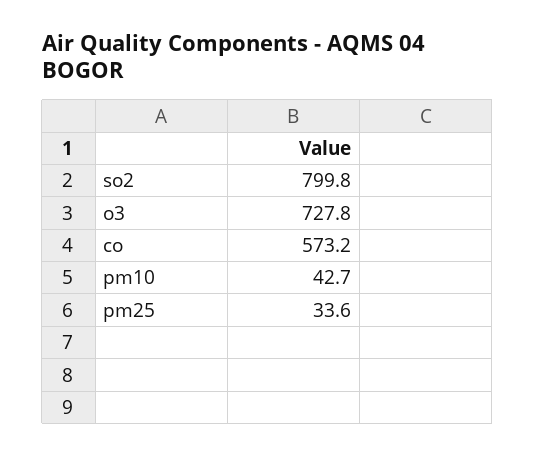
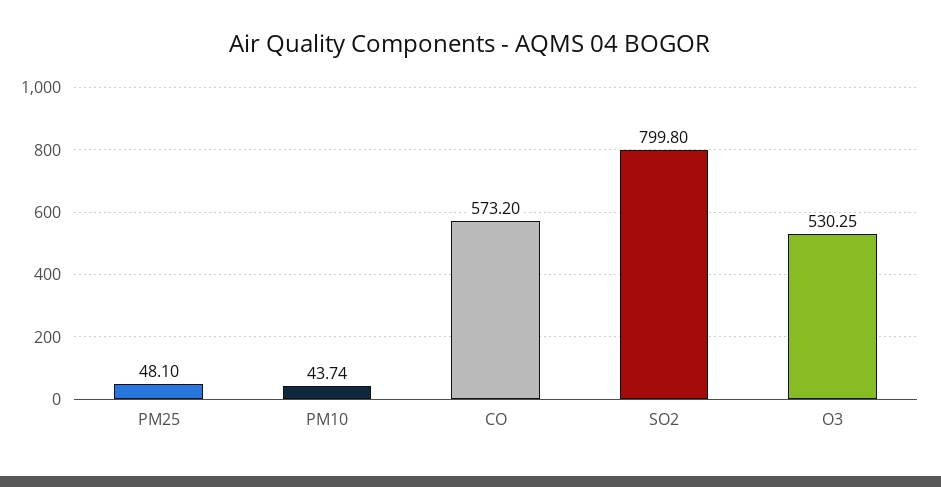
o3: 727.8 -> 530.25
pm10: 42.7 -> 43.74
pm25: 33.6 -> 48.1

